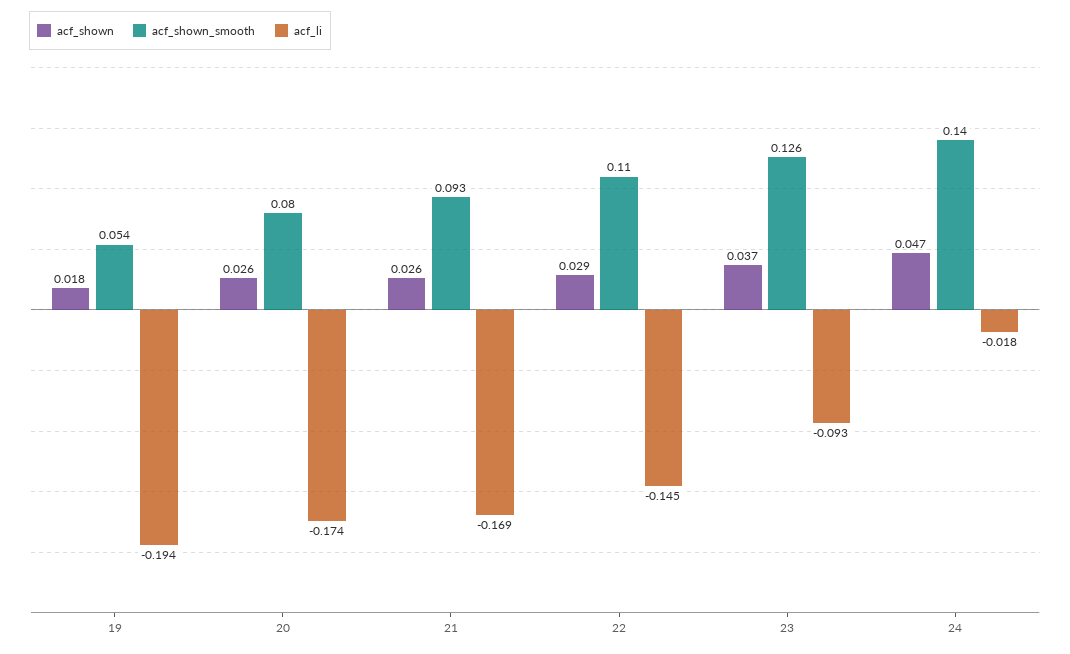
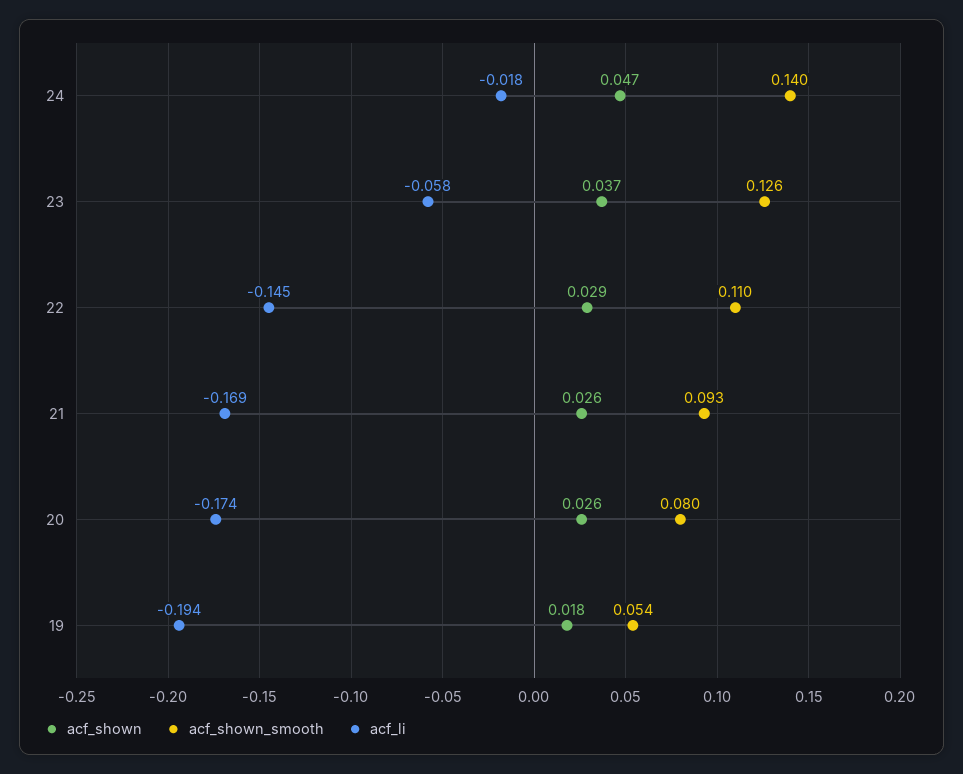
acf_li, 23: -0.093 -> -0.058

